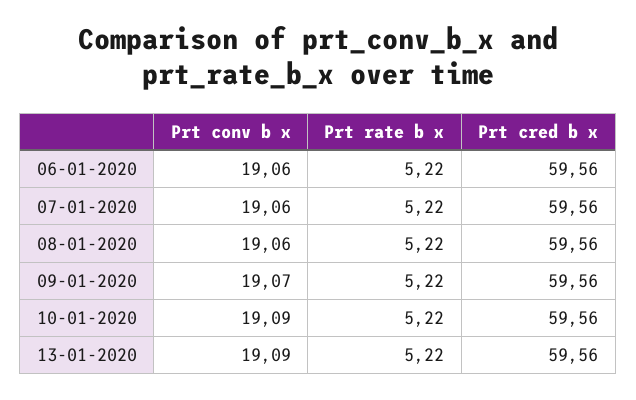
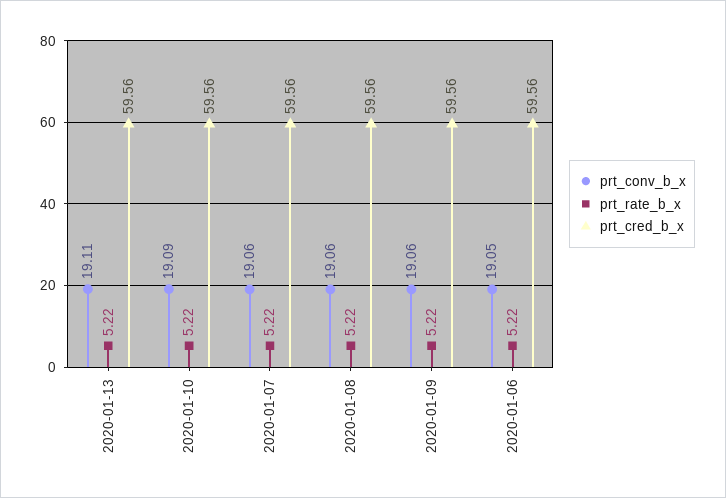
Prt conv b x, 06-01-2020: 19.06 -> 19.05
Prt conv b x, 09-01-2020: 19.07 -> 19.06
Prt conv b x, 13-01-2020: 19.09 -> 19.11

